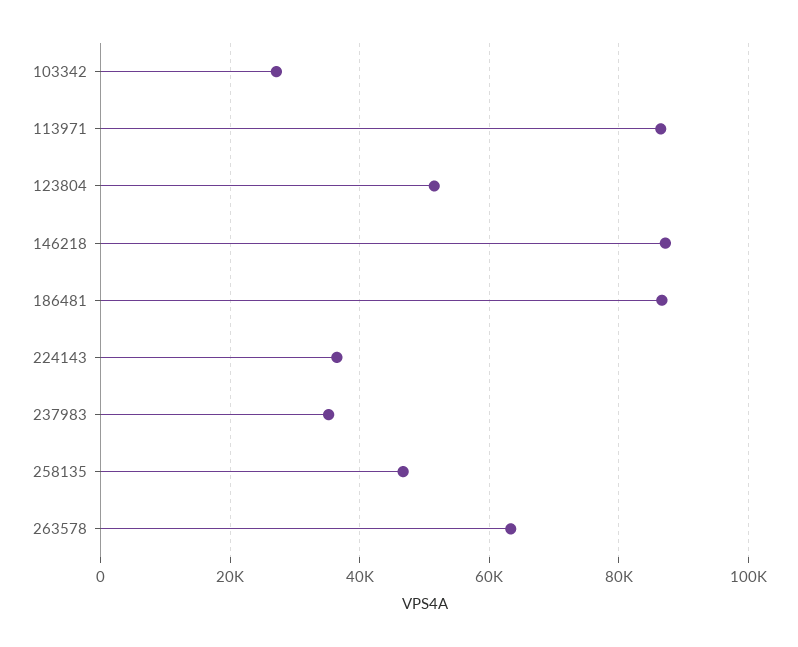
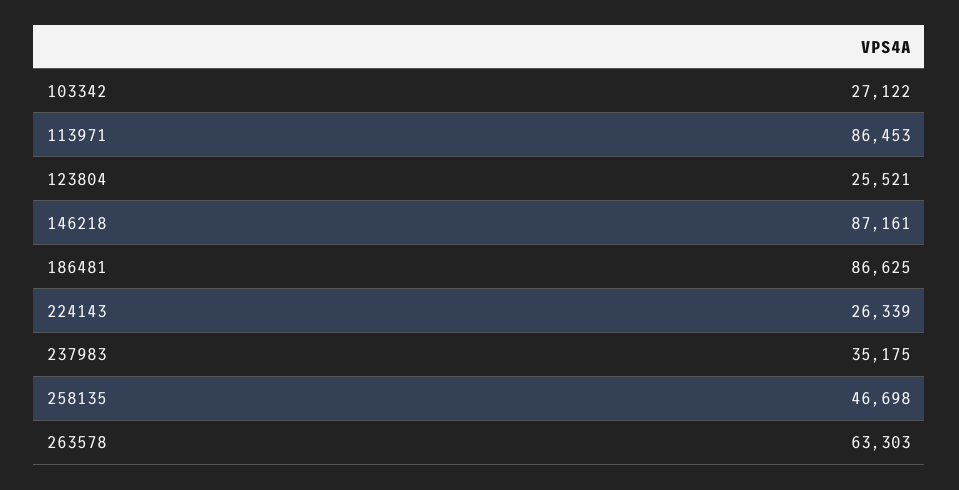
123804: 52000 -> 25521
224143: 36000 -> 26339

